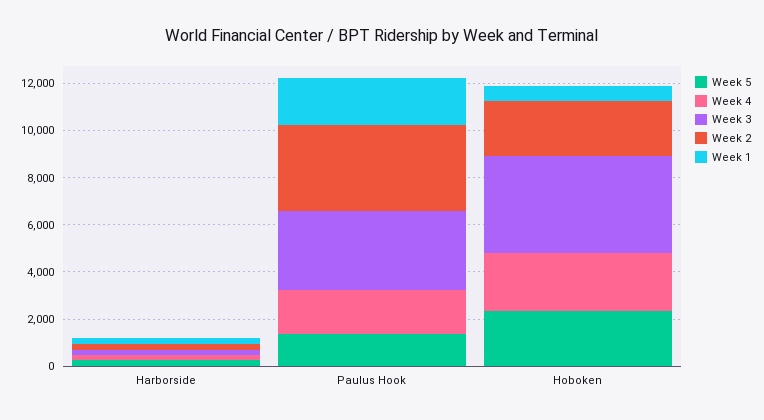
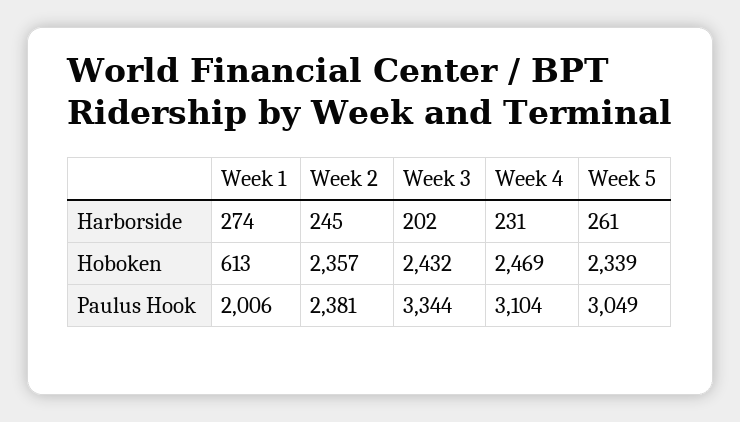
Week 5, Paulus Hook: 1500 -> 3049
Week 4, Paulus Hook: 2000 -> 3104
Week 2, Paulus Hook: 3500 -> 2381
Week 3, Hoboken: 4000 -> 2432

